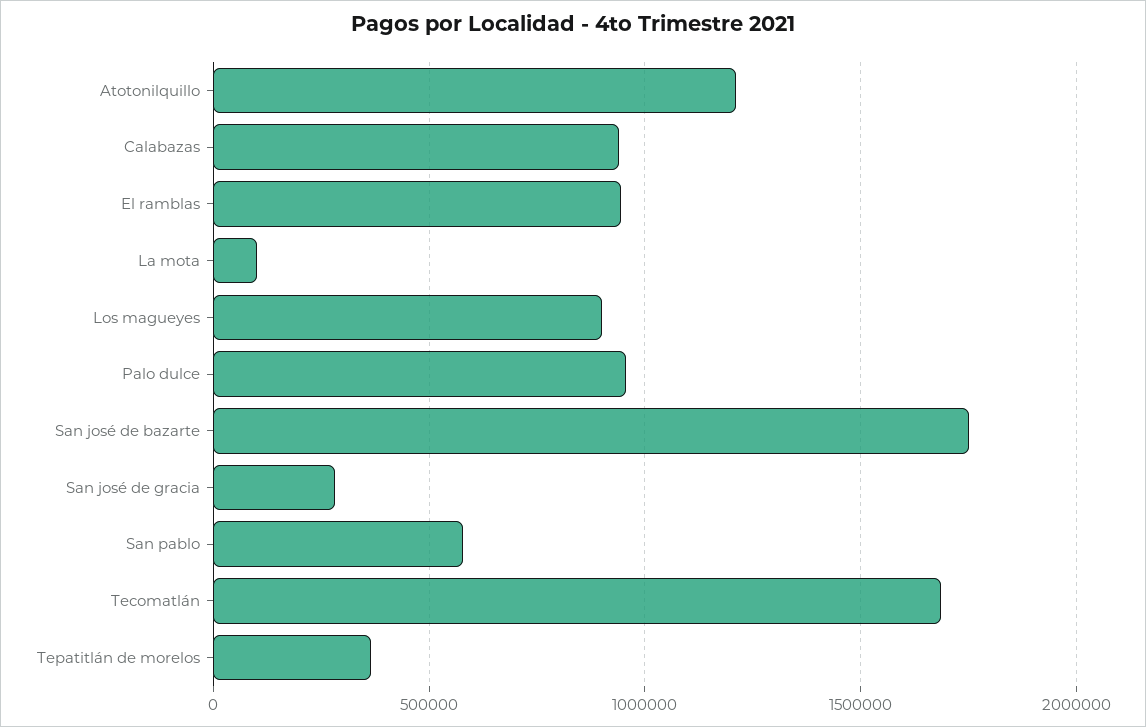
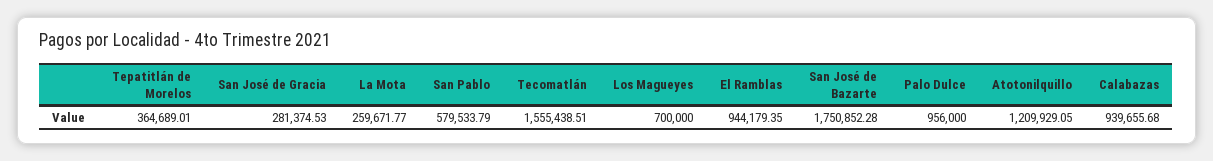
La mota: 100000 -> 259671.77
Los magueyes: 900000 -> 700000
Tecomatlán: 1700000 -> 1555438.51

